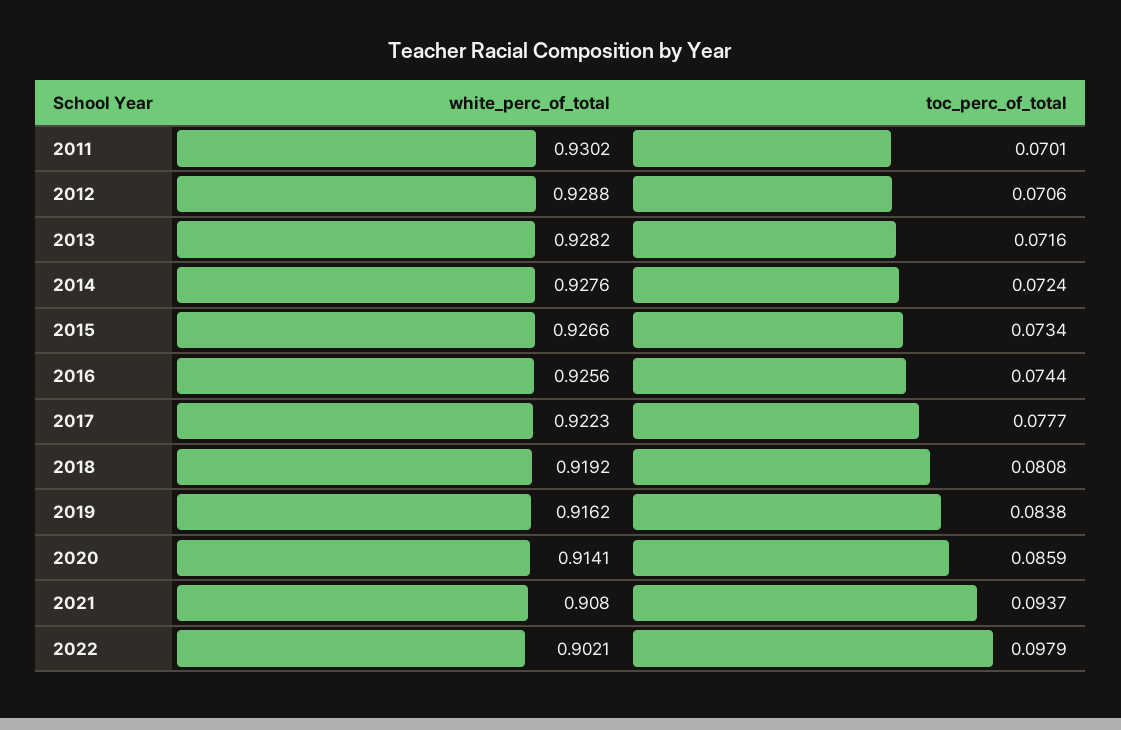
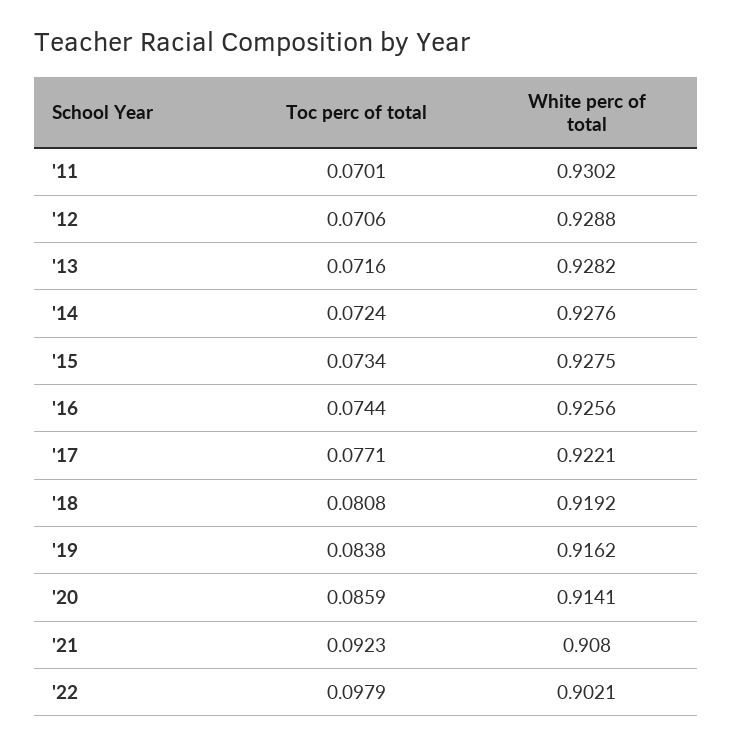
white_perc_of_total, 2015: 0.9266 -> 0.9275
white_perc_of_total, 2017: 0.9223 -> 0.9221
toc_perc_of_total, 2017: 0.0777 -> 0.0771
toc_perc_of_total, 2021: 0.0937 -> 0.0923

